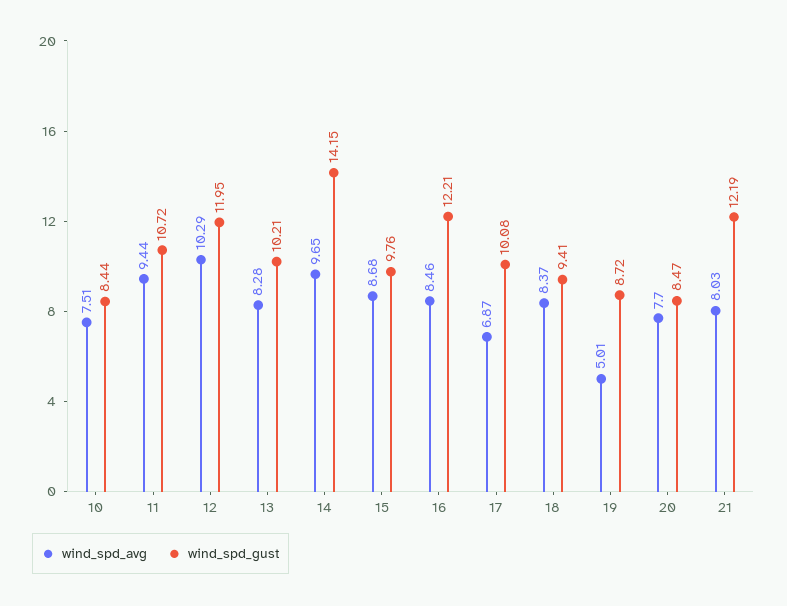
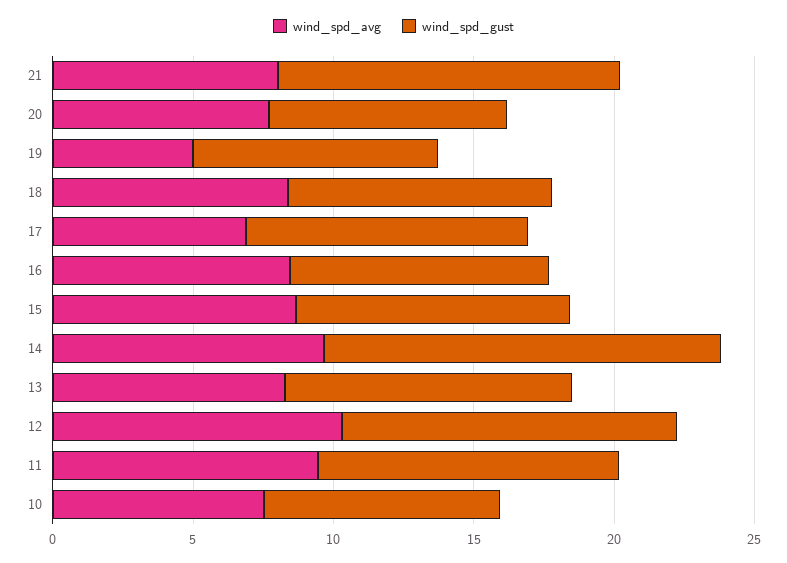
wind_spd_gust, 16: 12.21 -> 9

